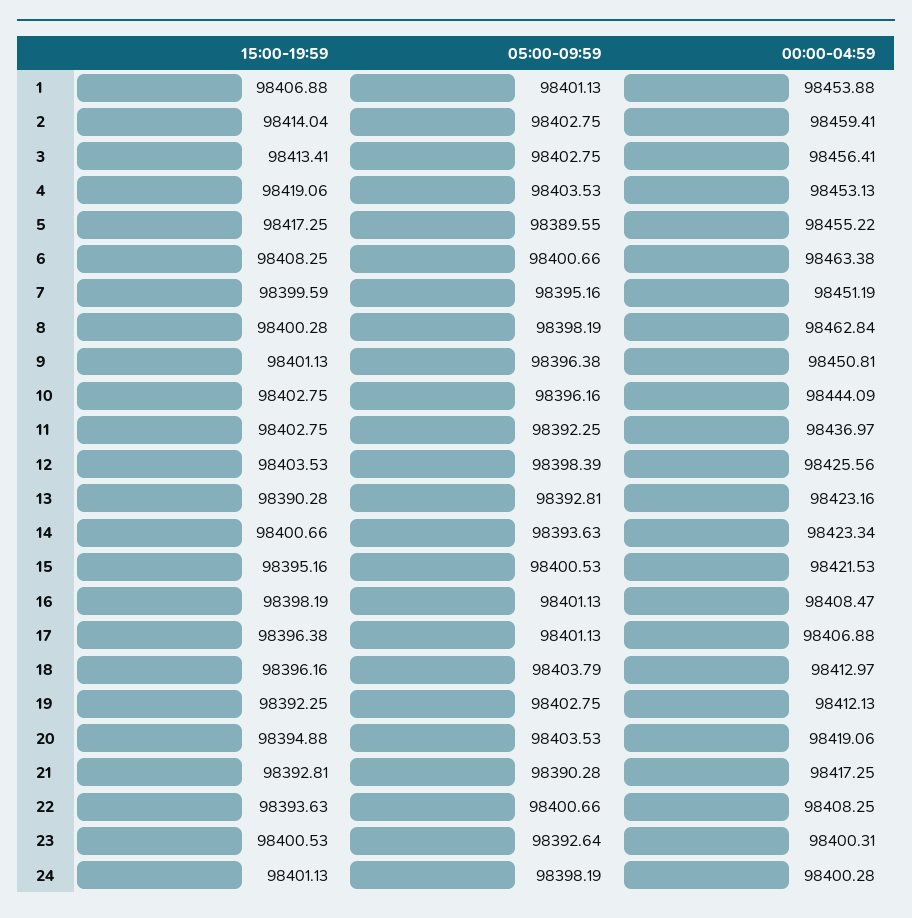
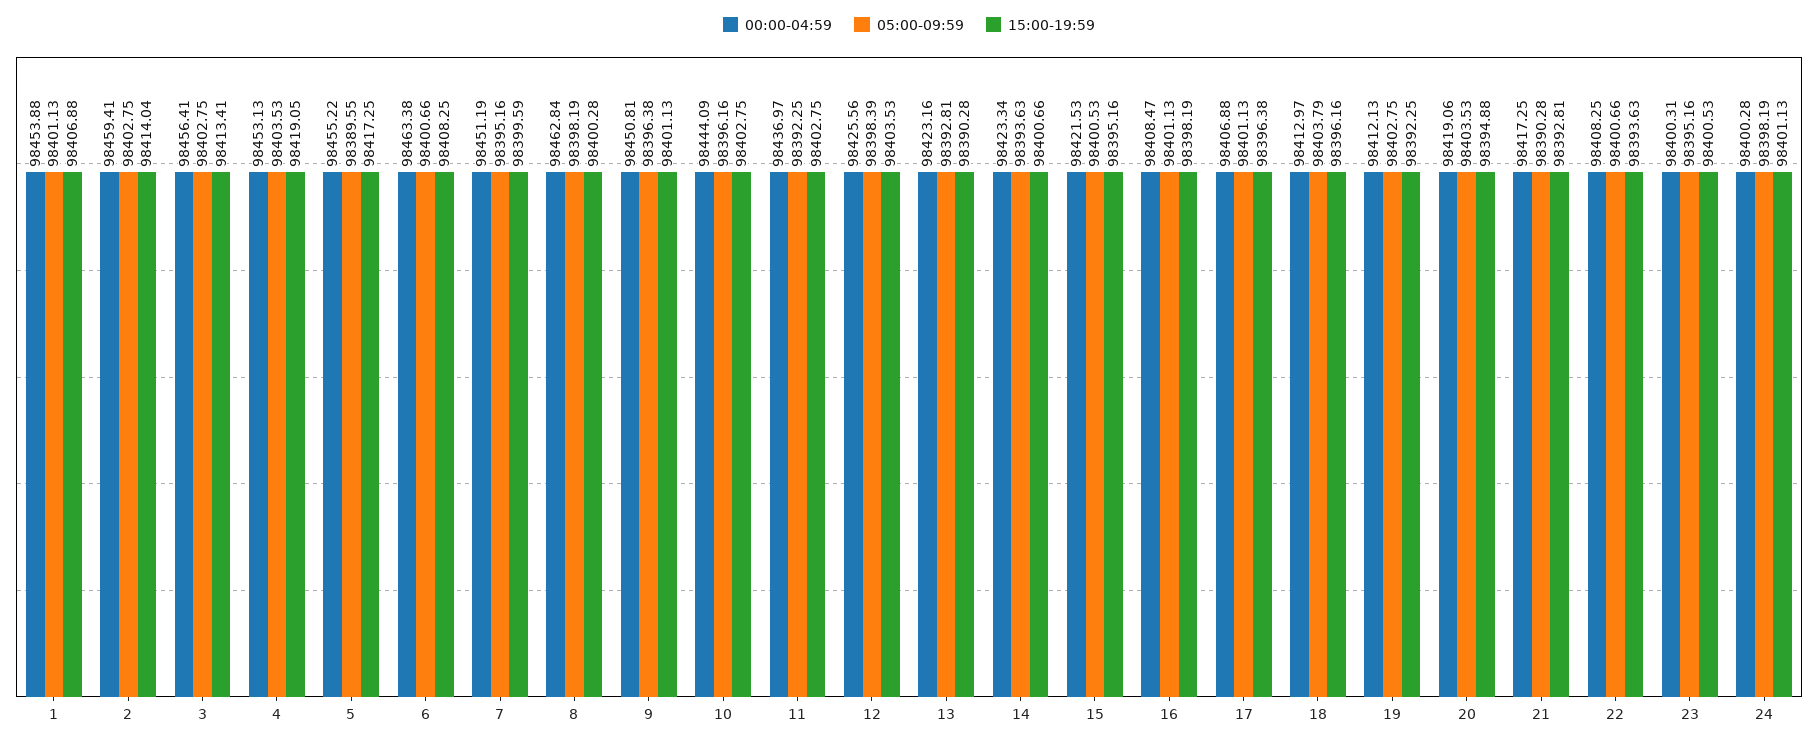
15:00-19:59, 4: 98419.06 -> 98419.05
05:00-09:59, 23: 98392.64 -> 98395.16

